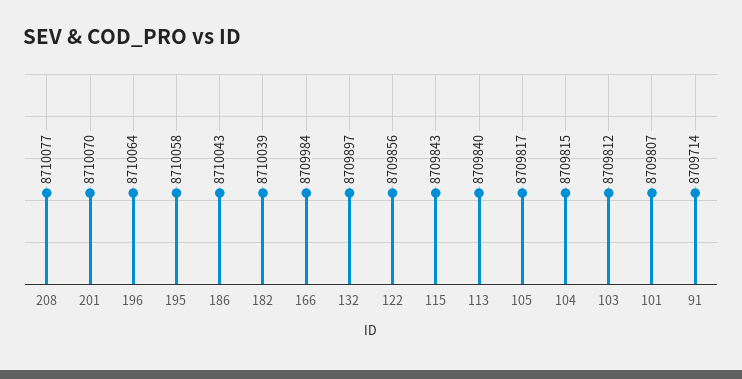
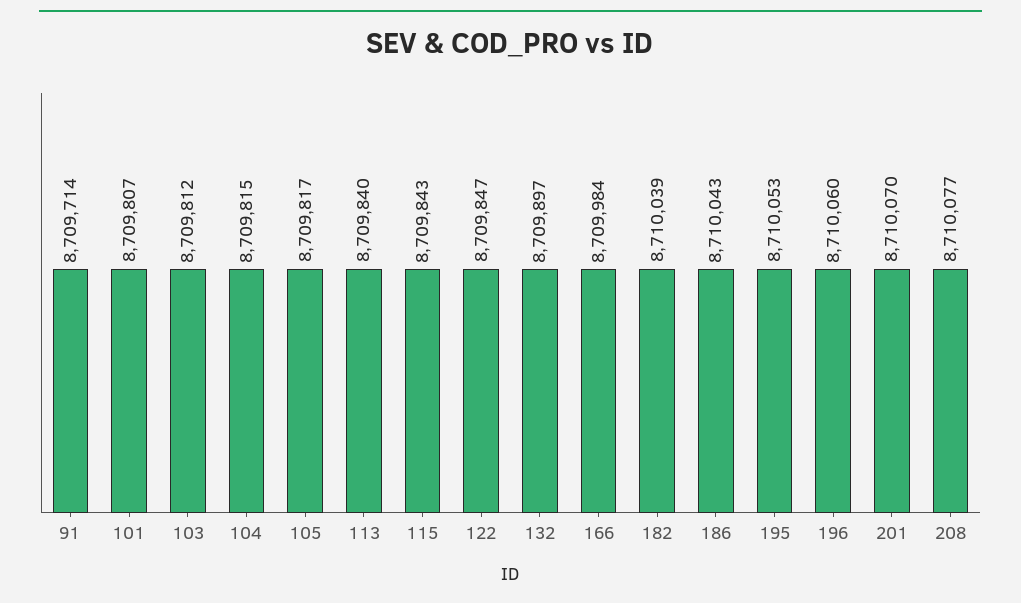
196: 8710064 -> 8710060
195: 8710058 -> 8710053
122: 8709856 -> 8709847

